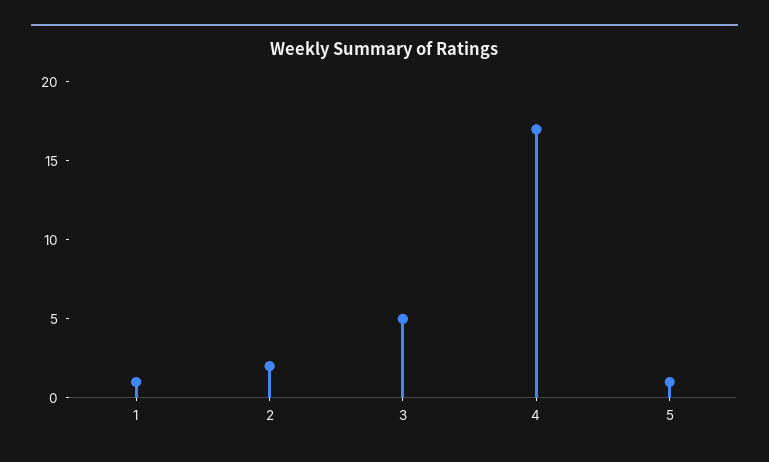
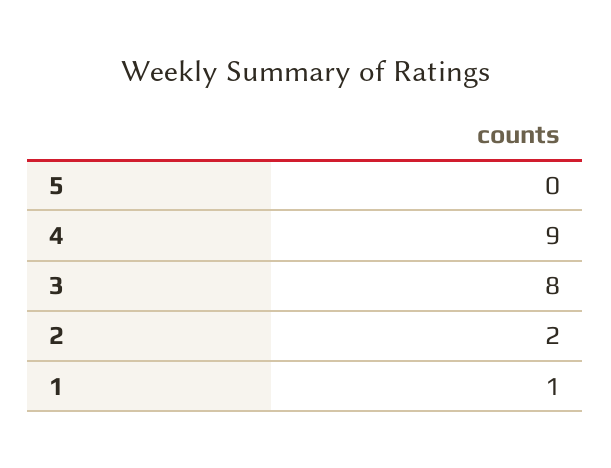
3: 5 -> 8
4: 17 -> 9
5: 1 -> 0

